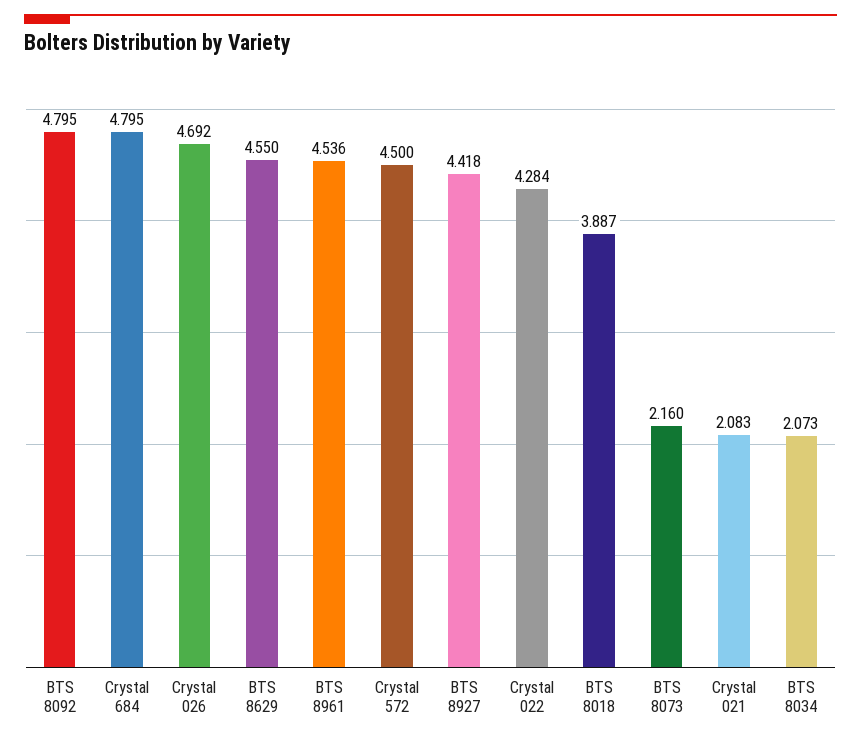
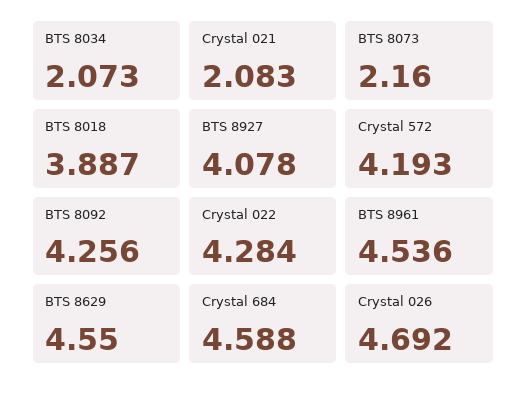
BTS 8092: 4.795 -> 4.256
Crystal 684: 4.795 -> 4.588
Crystal 572: 4.5 -> 4.193
BTS 8927: 4.418 -> 4.078

